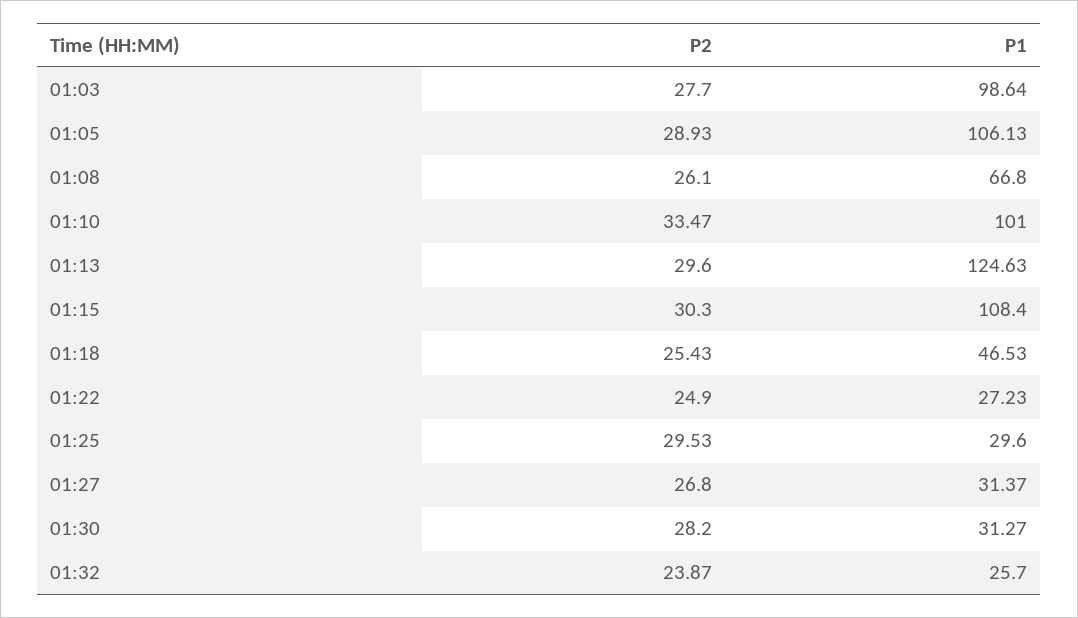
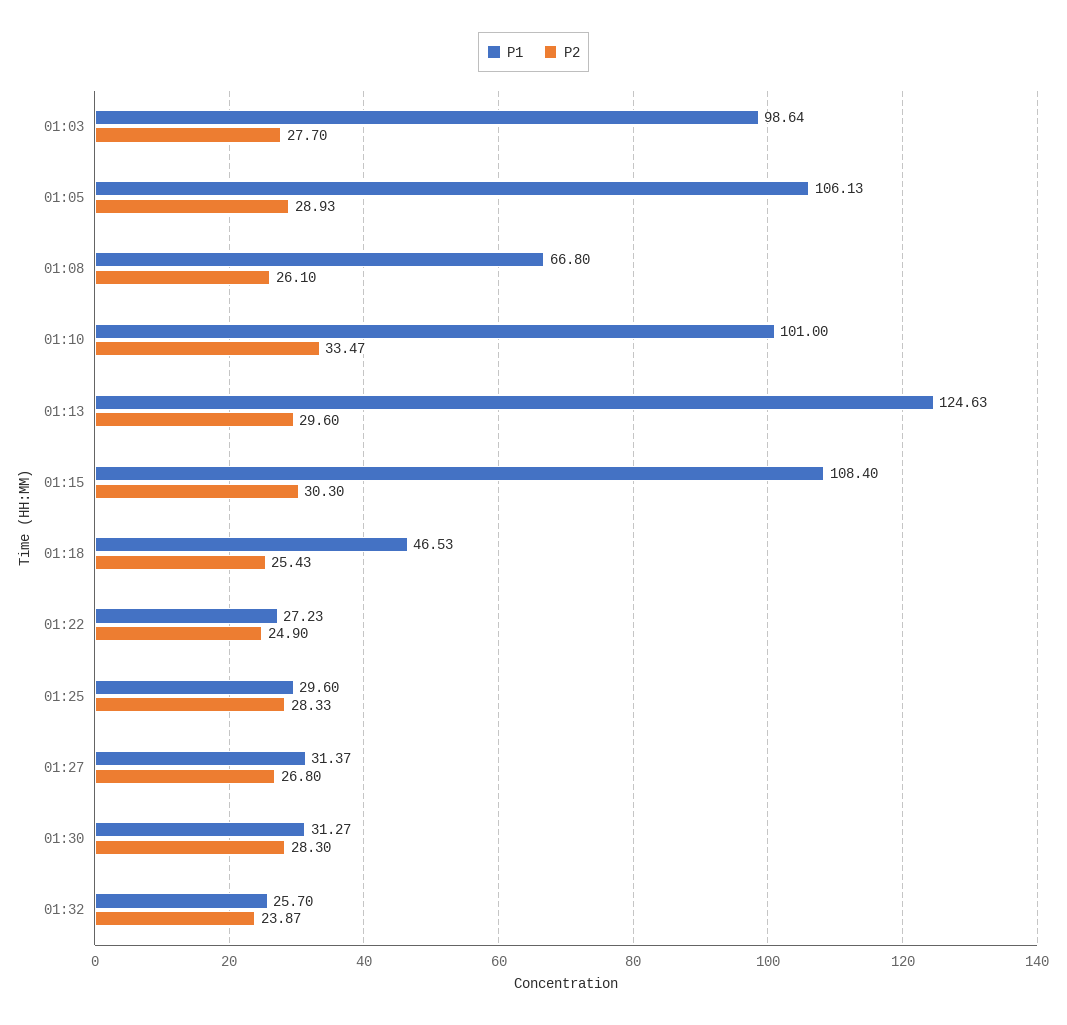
P2, 01:25: 29.53 -> 28.33
P2, 01:30: 28.2 -> 28.3

